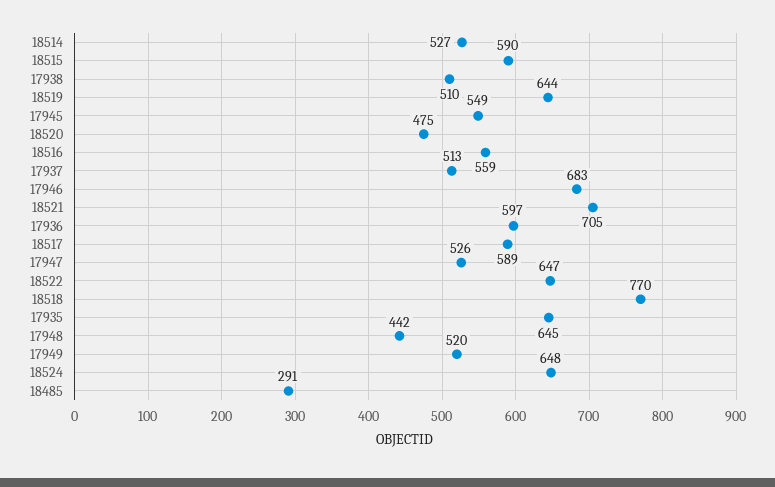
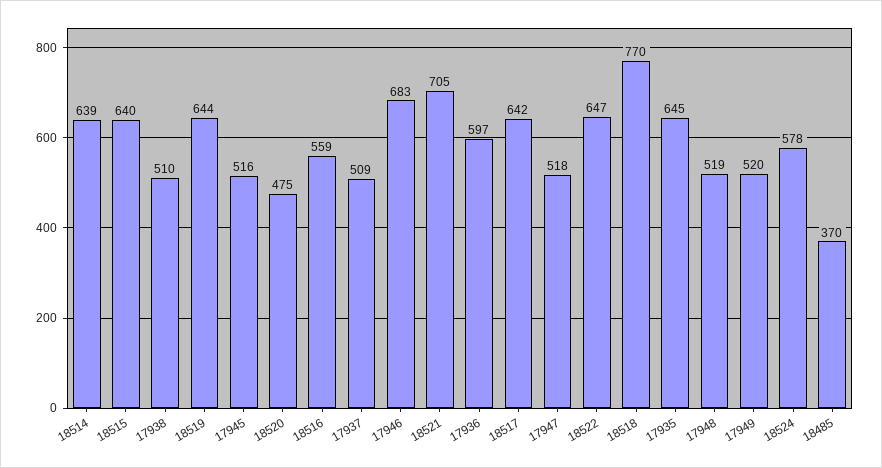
18514: 527 -> 639
18515: 590 -> 640
17945: 549 -> 516
17937: 513 -> 509
18517: 589 -> 642
17947: 526 -> 518
17948: 442 -> 519
18524: 648 -> 578
18485: 291 -> 370

